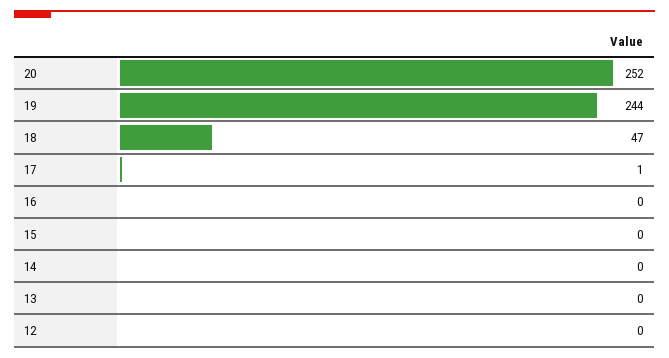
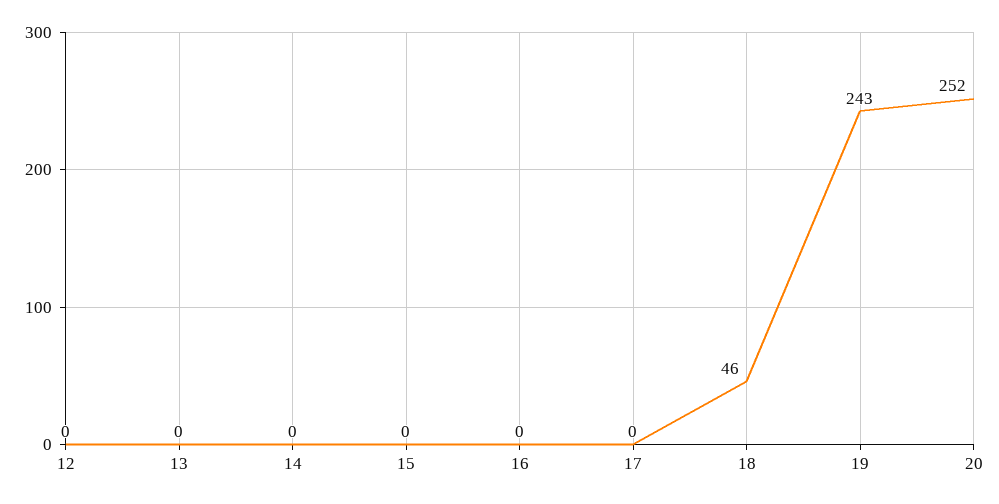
19: 244 -> 243
18: 47 -> 46
17: 1 -> 0

